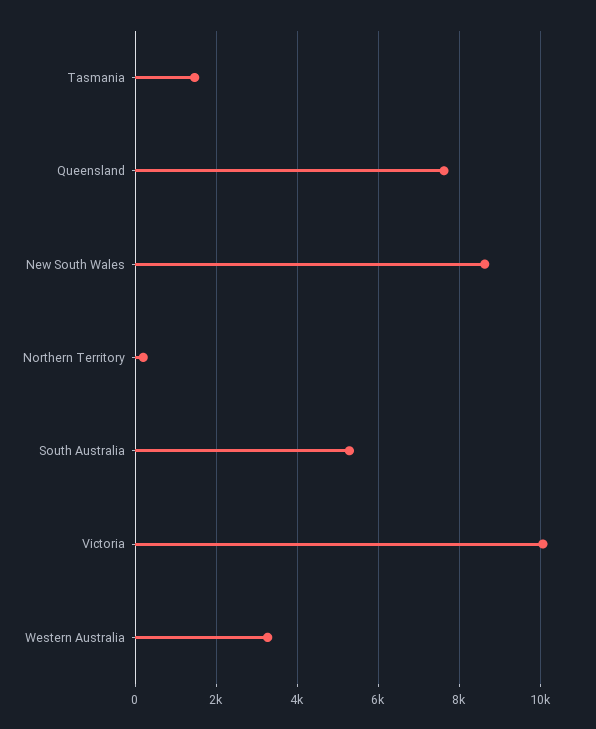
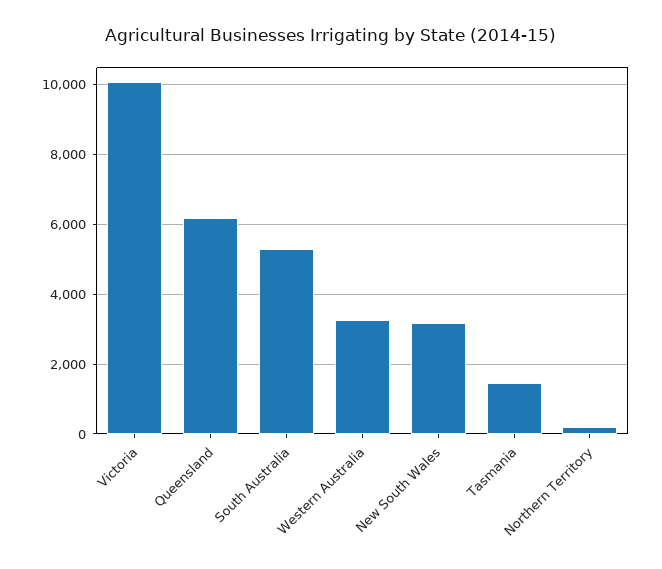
Queensland: 7600 -> 6200
New South Wales: 8600 -> 3200

